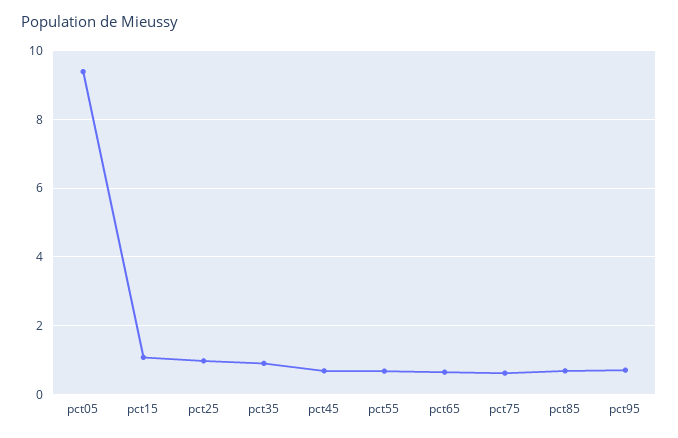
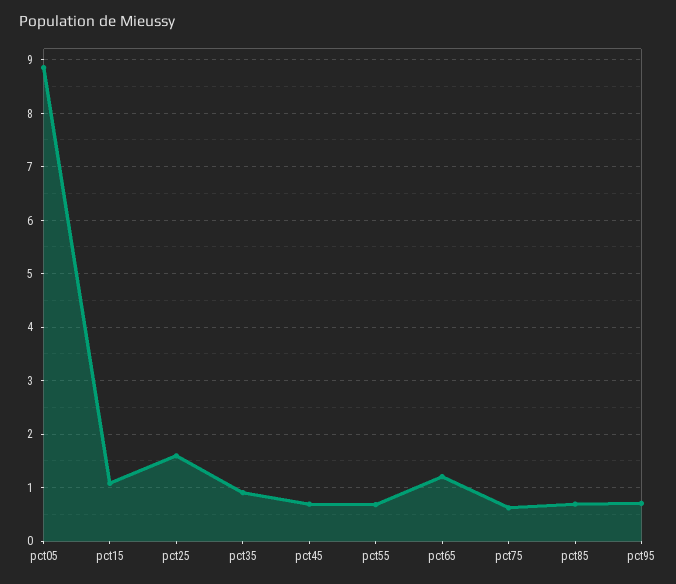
pct05: 9.4 -> 8.8
pct25: 1 -> 1.6
pct65: 0.6 -> 1.2

